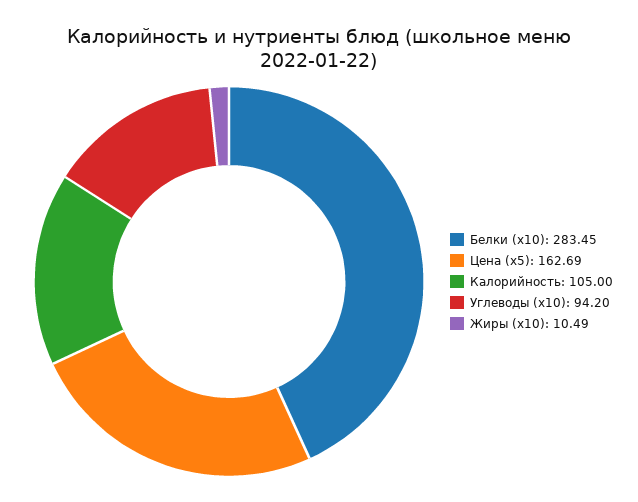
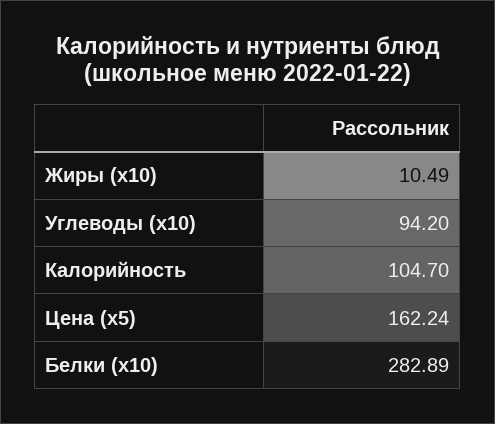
Белки (x10): 283.45 -> 282.89
Цена (x5): 162.69 -> 162.24
Калорийность: 105 -> 104.7

